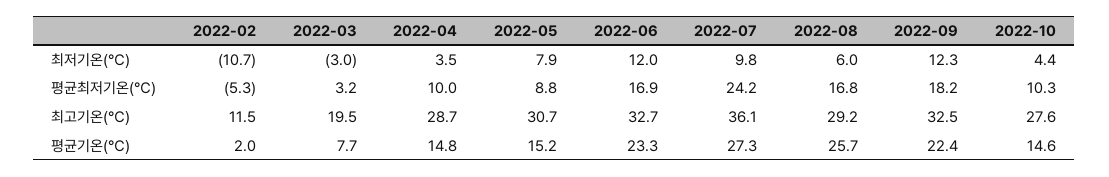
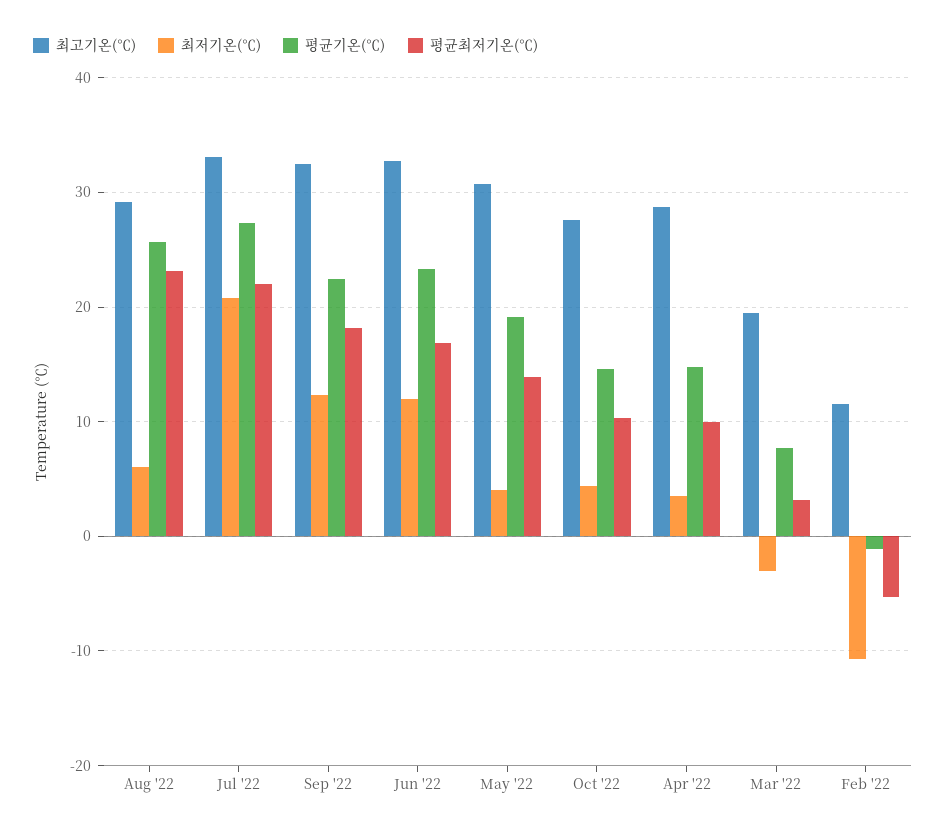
최저기온(℃), 2022-05: 7.9 -> 4
최저기온(℃), 2022-07: 9.8 -> 21
평균최저기온(℃), 2022-05: 8.8 -> 14
평균최저기온(℃), 2022-07: 24.2 -> 22
평균최저기온(℃), 2022-08: 16.8 -> 23
최고기온(℃), 2022-07: 36.1 -> 33
평균기온(℃), 2022-02: 2 -> -1
평균기온(℃), 2022-05: 15.2 -> 19

